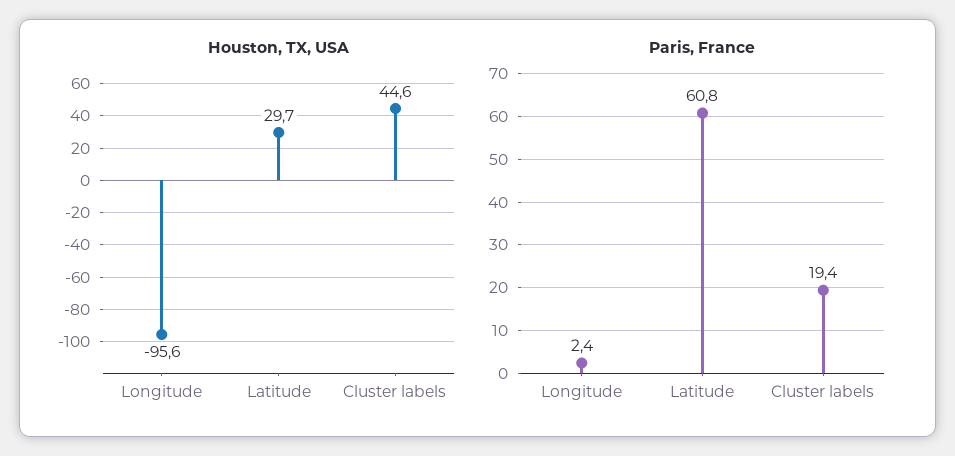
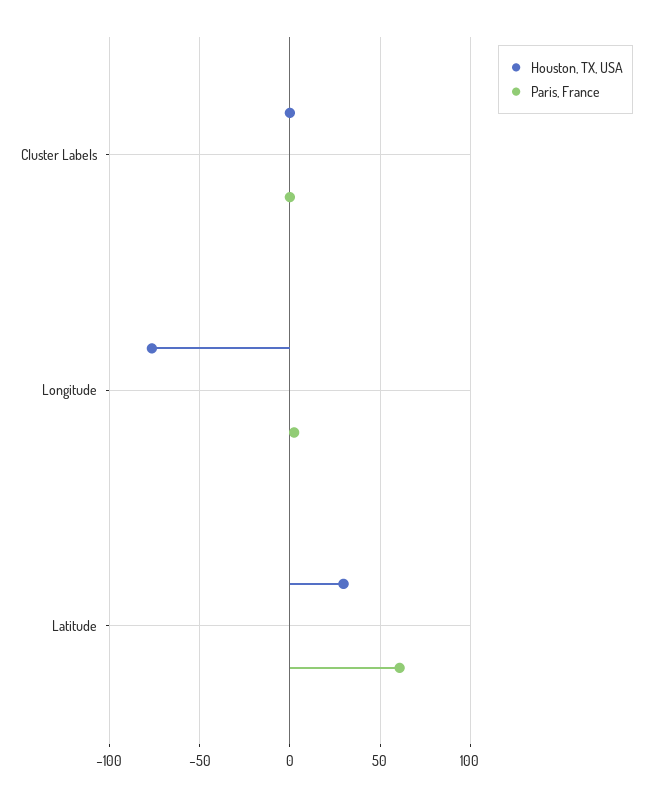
Houston, TX, USA, Longitude: -95.6 -> -75
Houston, TX, USA, Cluster labels: 44.6 -> 0
Paris, France, Cluster labels: 19.4 -> 0

